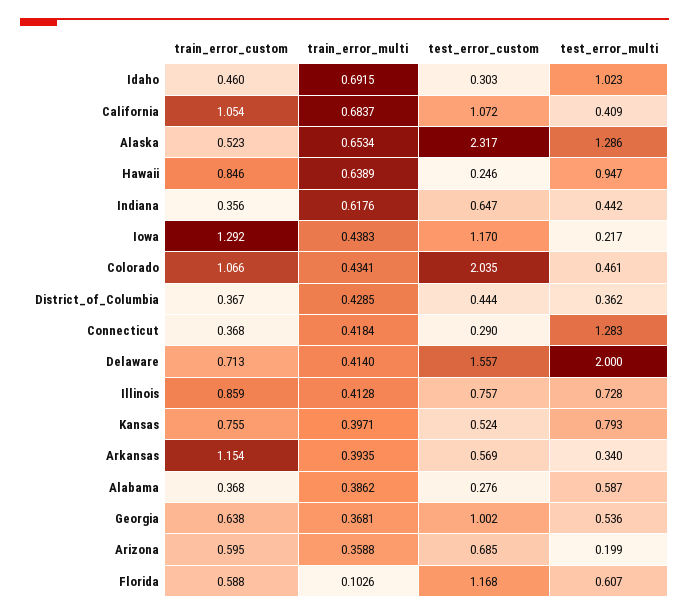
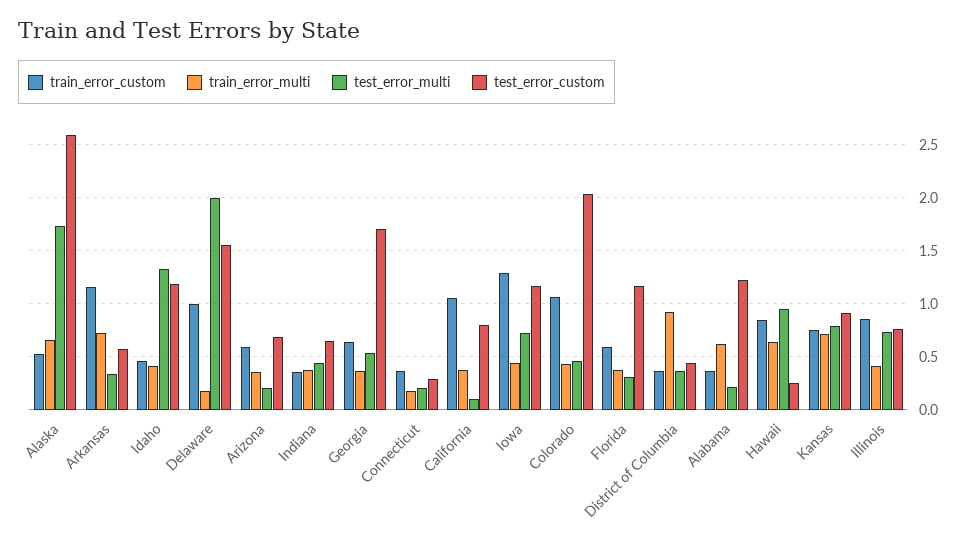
train_error_multi, Idaho: 0.6915 -> 0.4
test_error_custom, Idaho: 0.303 -> 1.2
test_error_multi, Idaho: 1.023 -> 1.3
train_error_multi, California: 0.6837 -> 0.4
test_error_custom, California: 1.072 -> 0.8
test_error_multi, California: 0.409 -> 0.1
test_error_custom, Alaska: 2.317 -> 2.6
test_error_multi, Alaska: 1.286 -> 1.7
train_error_multi, Indiana: 0.6176 -> 0.4
test_error_multi, Iowa: 0.217 -> 0.7
train_error_multi, District_of_Columbia: 0.4285 -> 0.9
train_error_multi, Connecticut: 0.4184 -> 0.2
test_error_multi, Connecticut: 1.283 -> 0.2
train_error_custom, Delaware: 0.713 -> 1
train_error_multi, Delaware: 0.414 -> 0.2
train_error_multi, Kansas: 0.3971 -> 0.7
test_error_custom, Kansas: 0.524 -> 0.9
train_error_multi, Arkansas: 0.3935 -> 0.7
train_error_multi, Alabama: 0.3862 -> 0.6
test_error_custom, Alabama: 0.276 -> 1.2
test_error_multi, Alabama: 0.587 -> 0.2
test_error_custom, Georgia: 1.002 -> 1.7
train_error_multi, Florida: 0.1026 -> 0.4
test_error_multi, Florida: 0.607 -> 0.3

